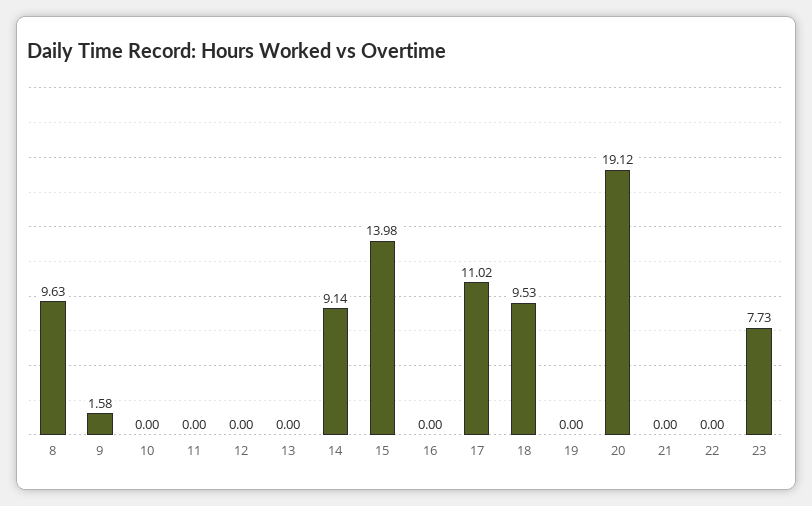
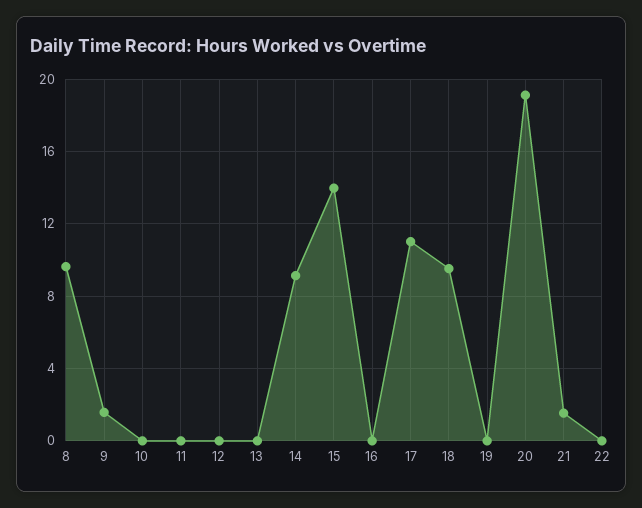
21: 0 -> 1.5
23: 7.73 -> none

